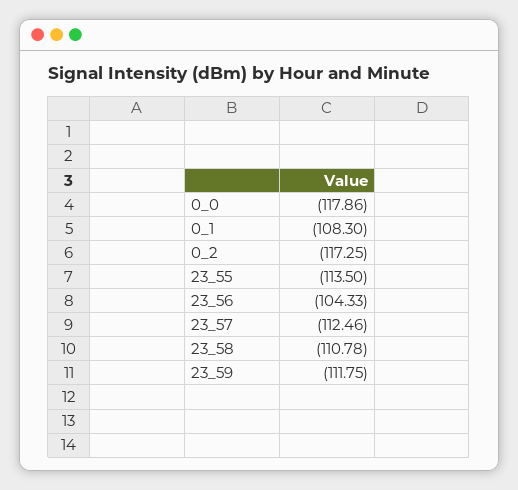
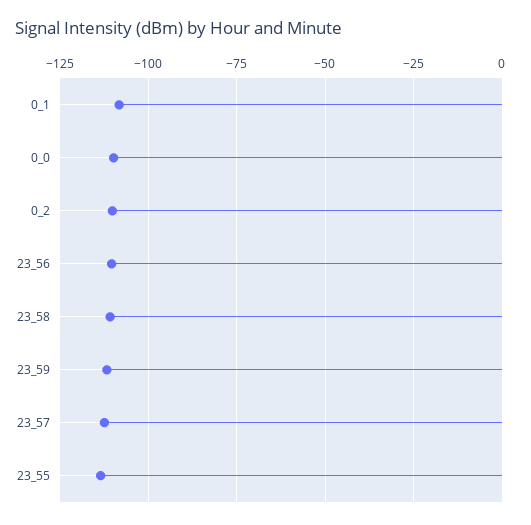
0_0: -117.86 -> -110
0_2: -117.25 -> -110
23_56: -104.33 -> -110

